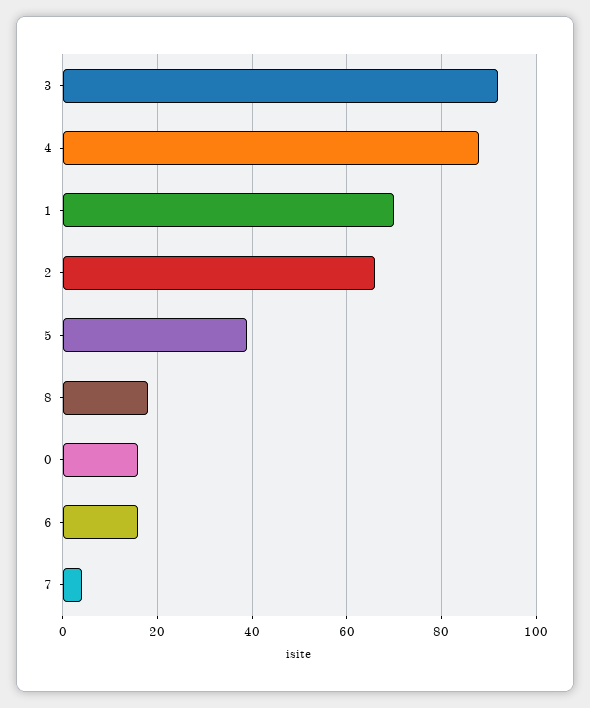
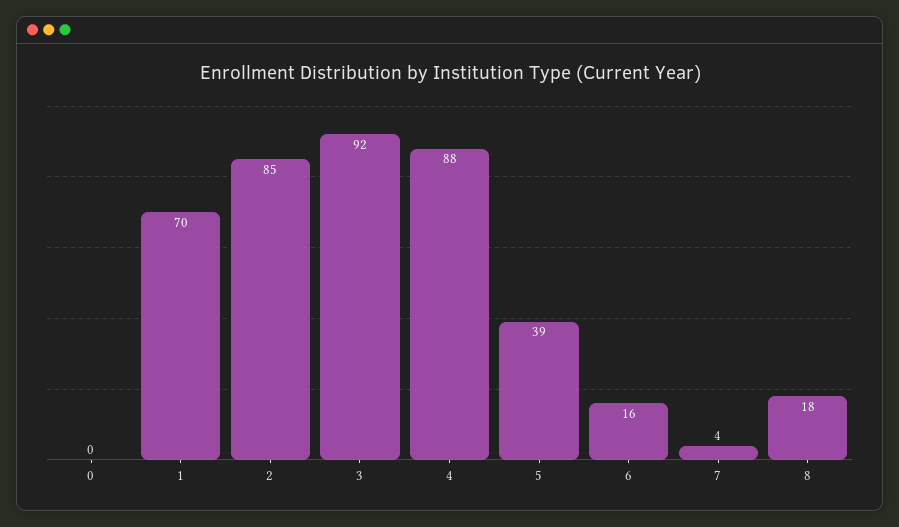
2: 65 -> 85
0: 15 -> 0

